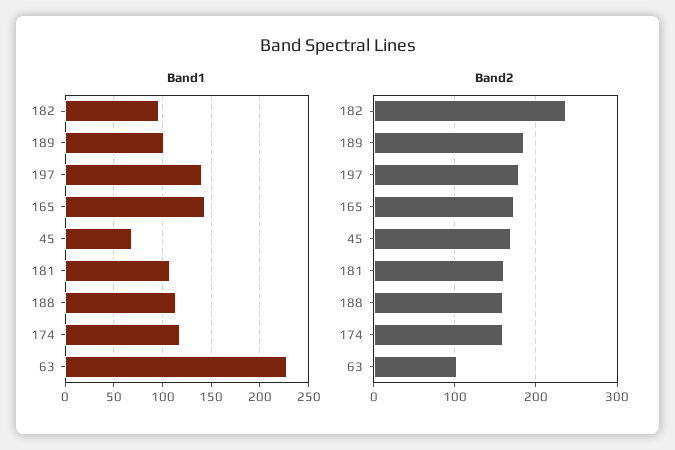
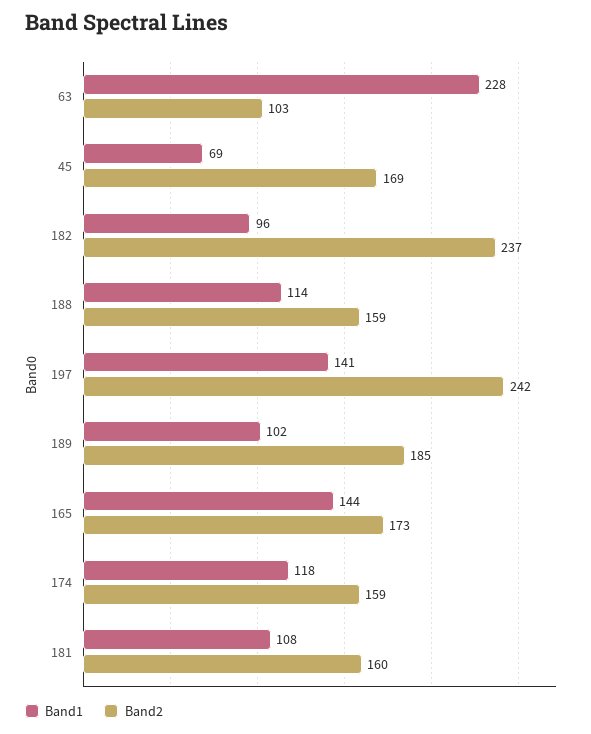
Band2, 197: 180 -> 242

